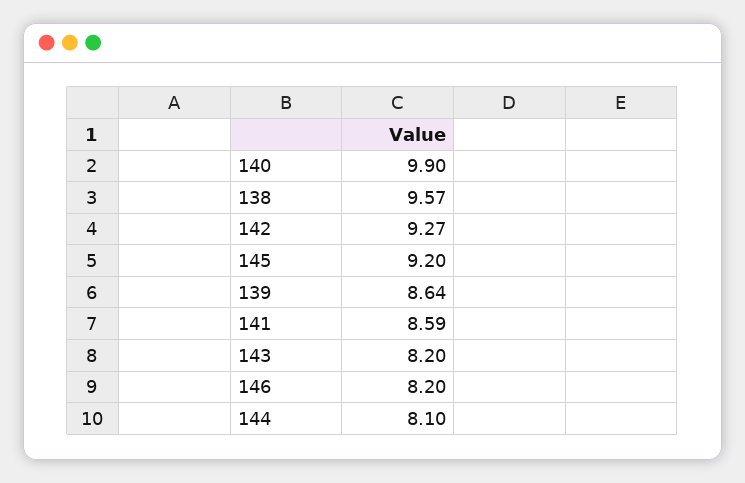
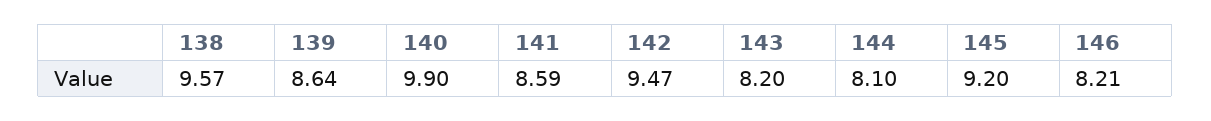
142: 9.27 -> 9.47
146: 8.2 -> 8.21

